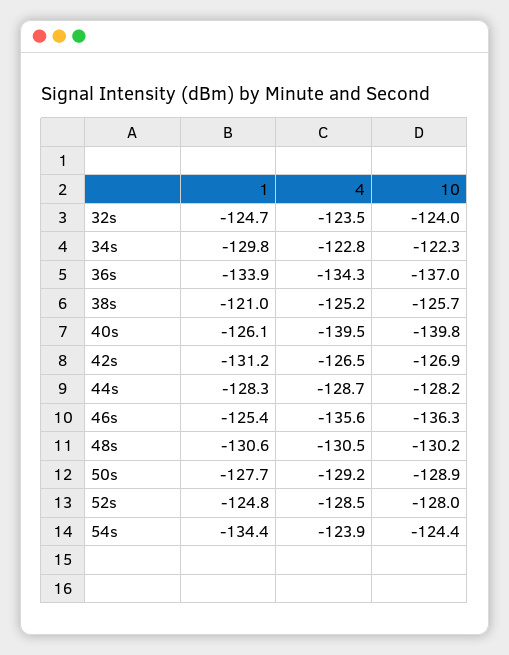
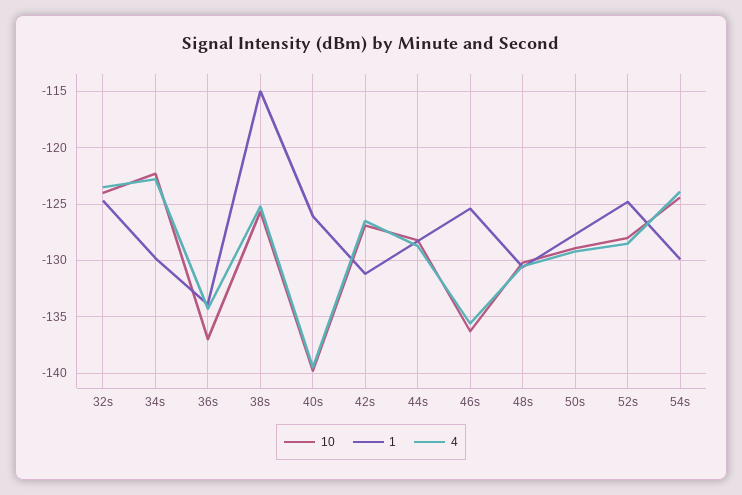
1, 38s: -121 -> -115
1, 54s: -134.4 -> -130

